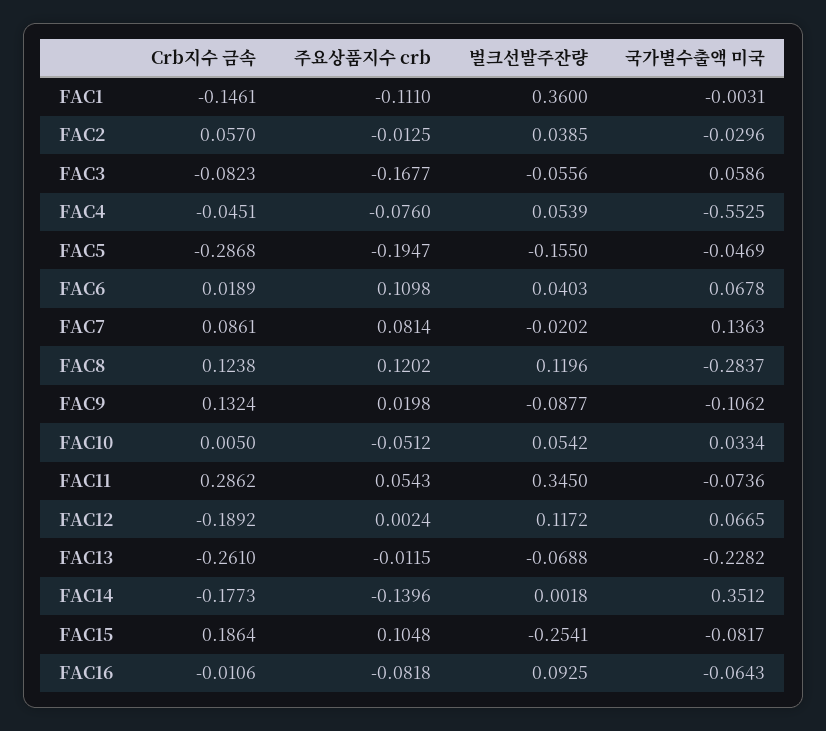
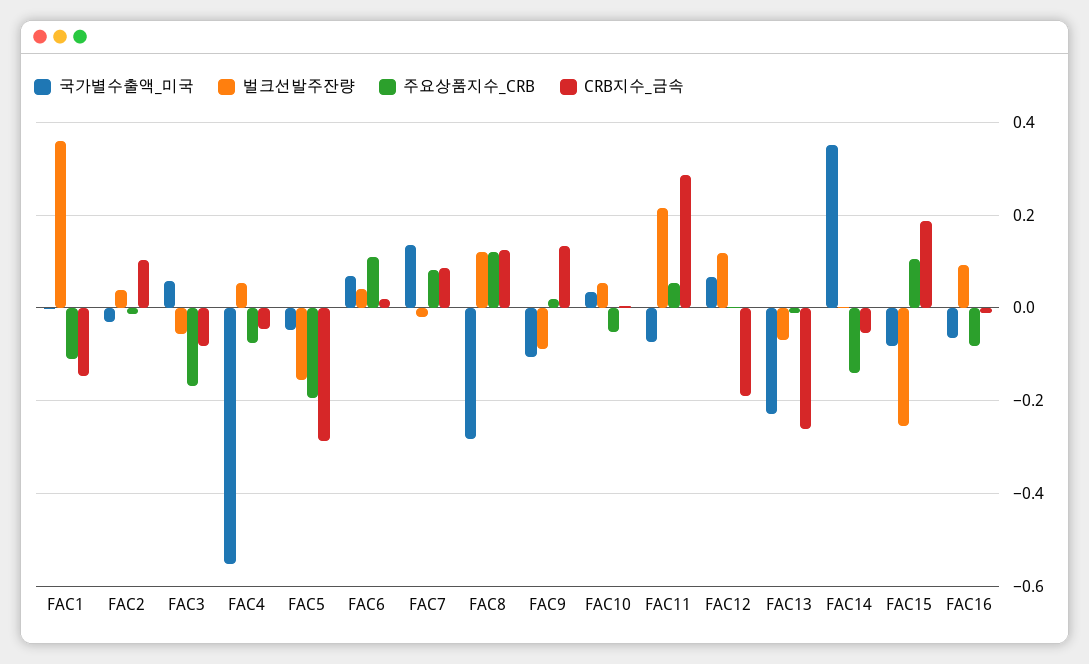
Crb지수 금속, FAC2: 0.057 -> 0.1
벌크선발주잔량, FAC11: 0.345 -> 0.22
Crb지수 금속, FAC14: -0.1773 -> -0.06

